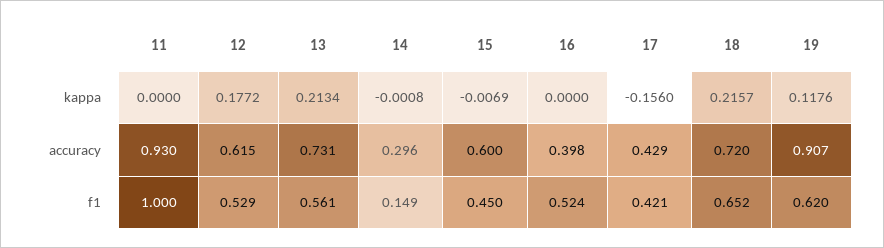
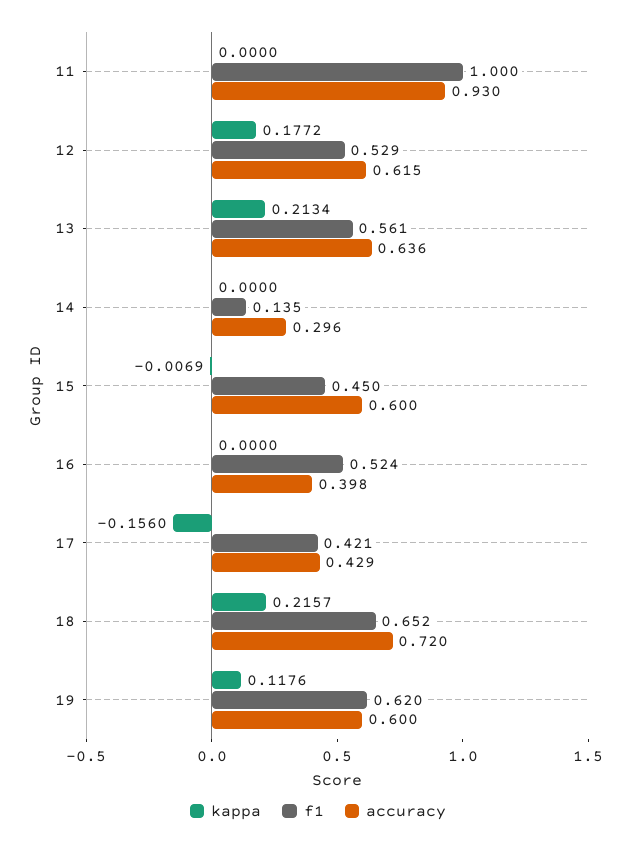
kappa, 14: -0.0008 -> 0
accuracy, 13: 0.731 -> 0.636
accuracy, 19: 0.907 -> 0.6
f1, 14: 0.149 -> 0.135

